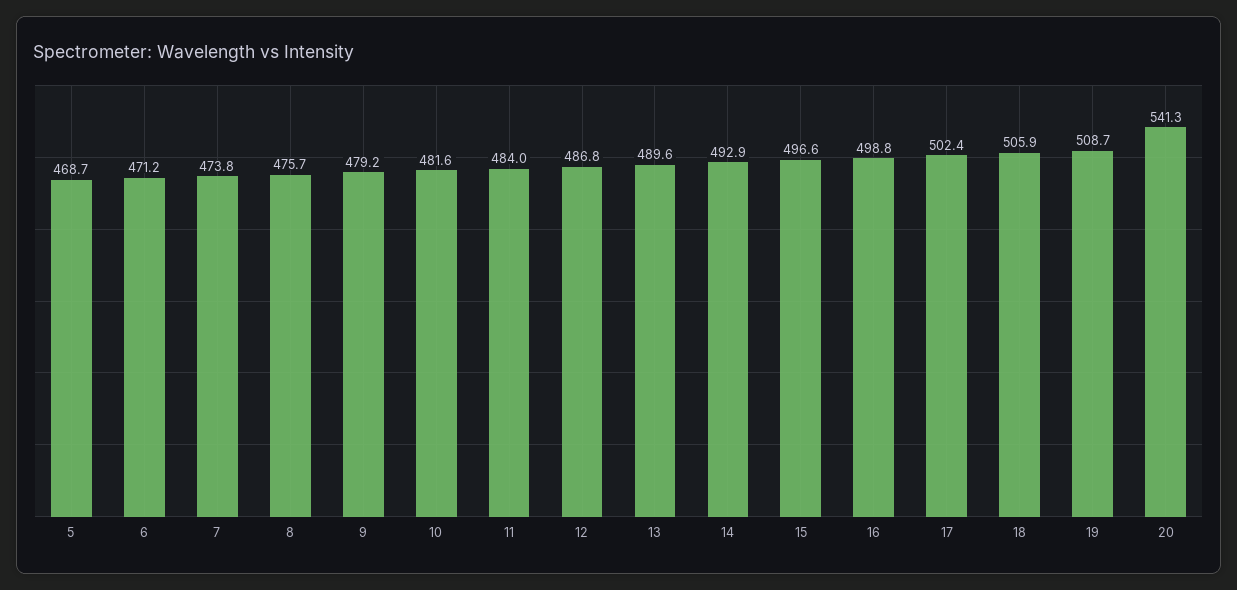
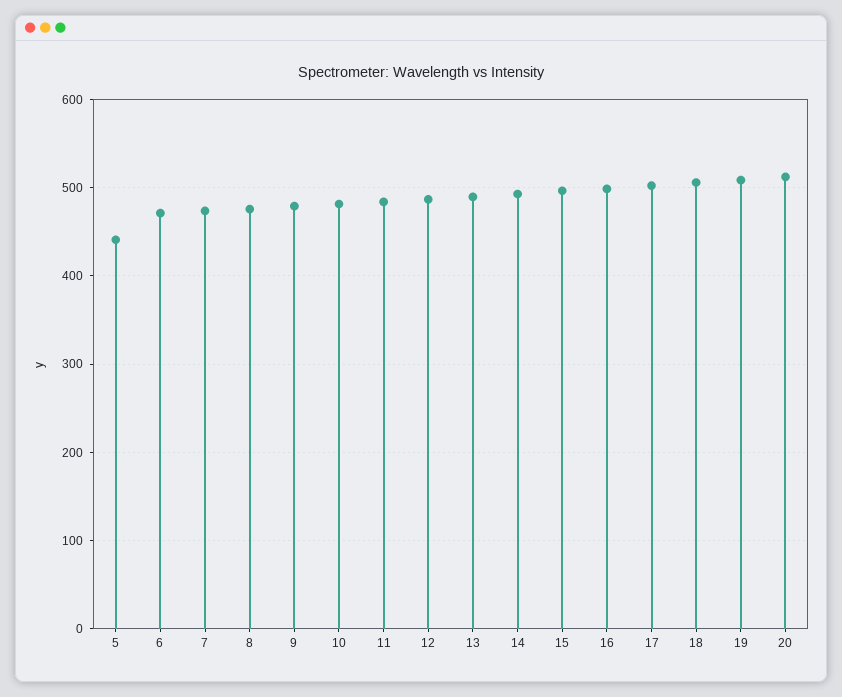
5: 468.7 -> 440
20: 541.3 -> 510

